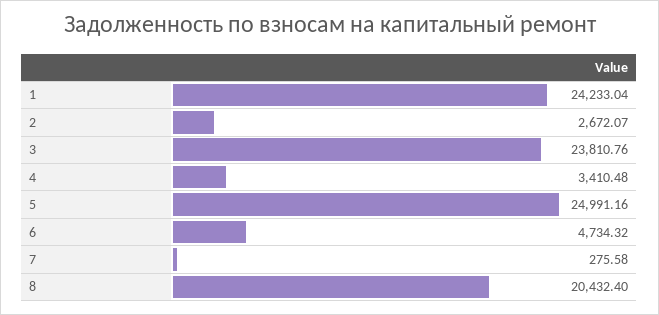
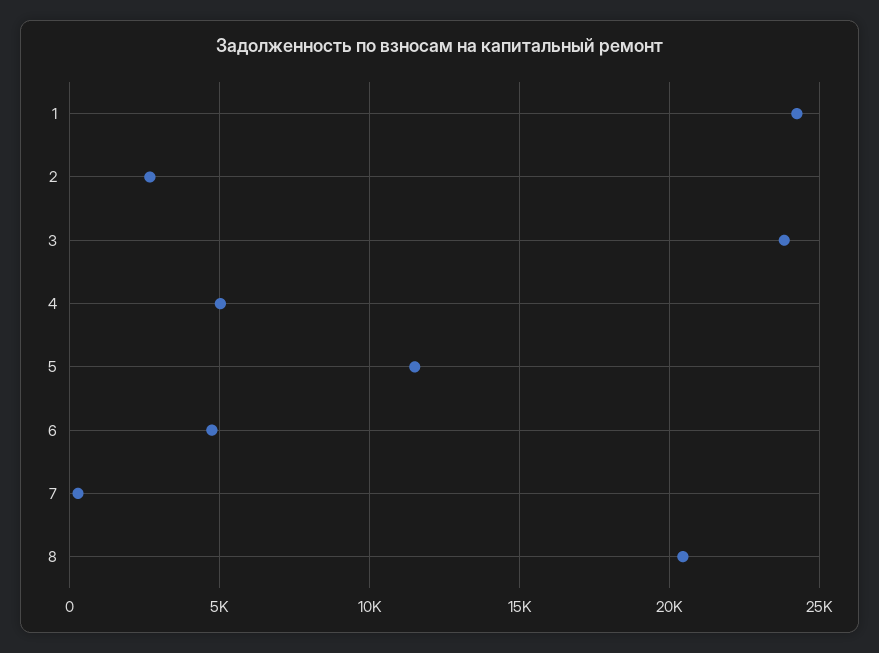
4: 3410.48 -> 5000
5: 24991.16 -> 11500

